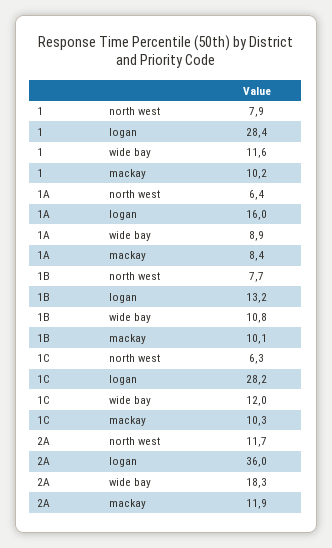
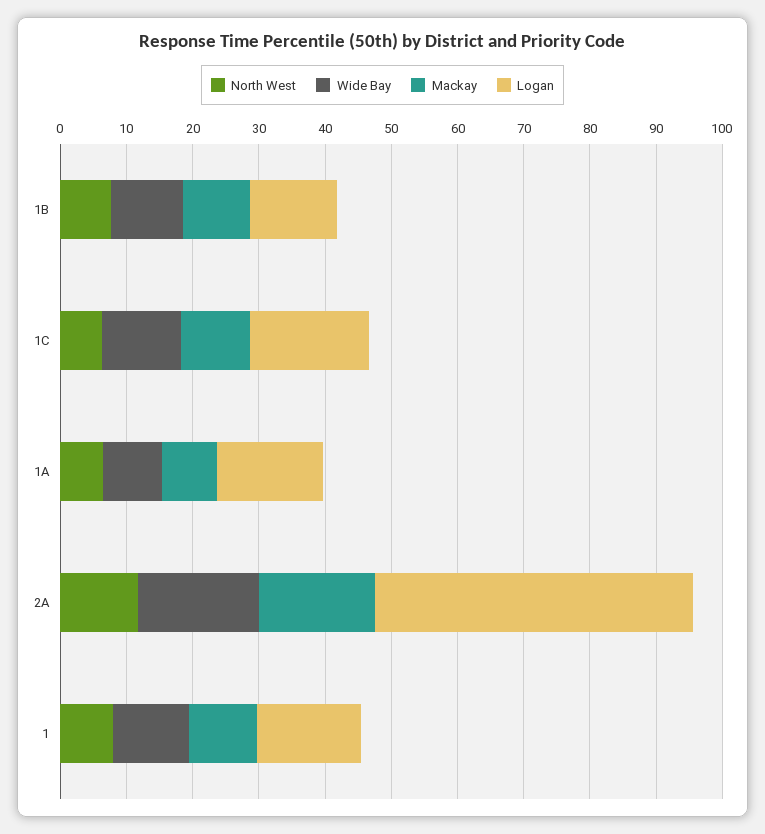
logan, 1: 28.4 -> 16
logan, 1C: 28.2 -> 18
logan, 2A: 36 -> 48
mackay, 2A: 11.9 -> 18

